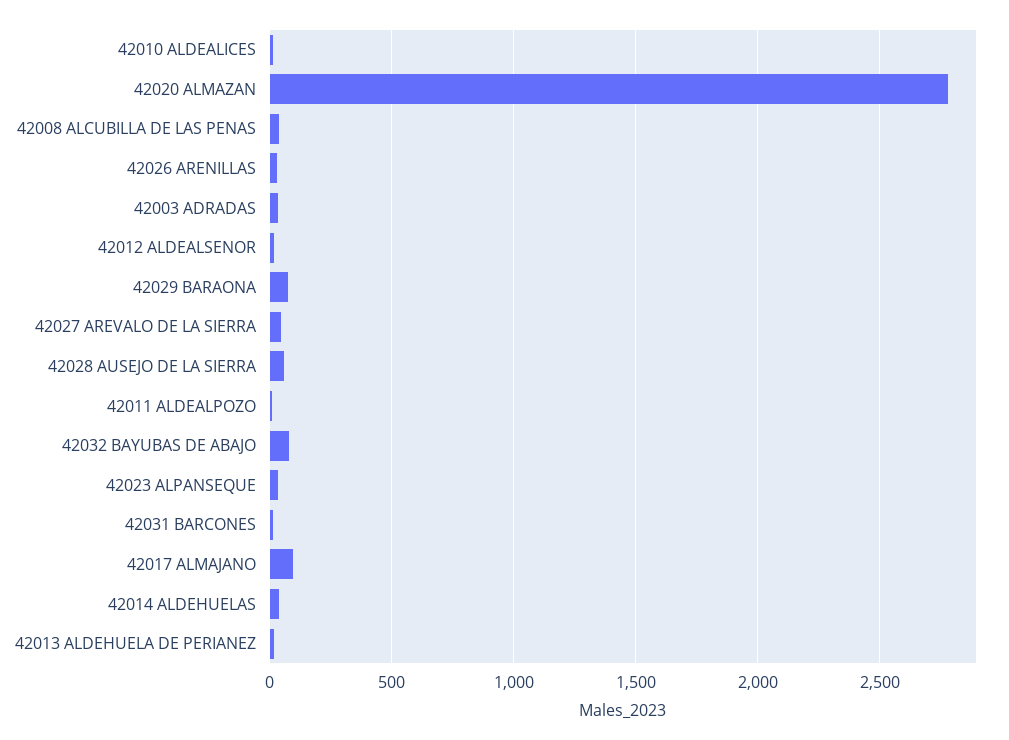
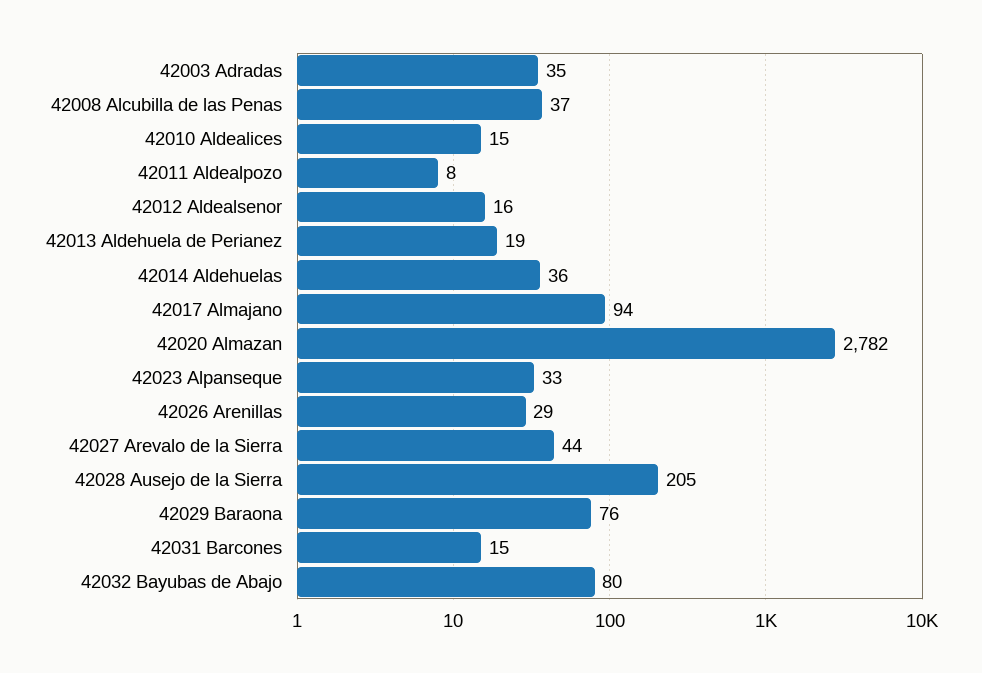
42028 AUSEJO DE LA SIERRA: 50 -> 205

